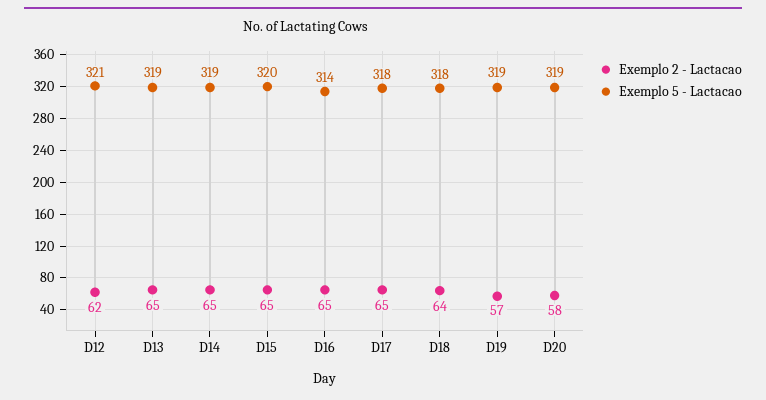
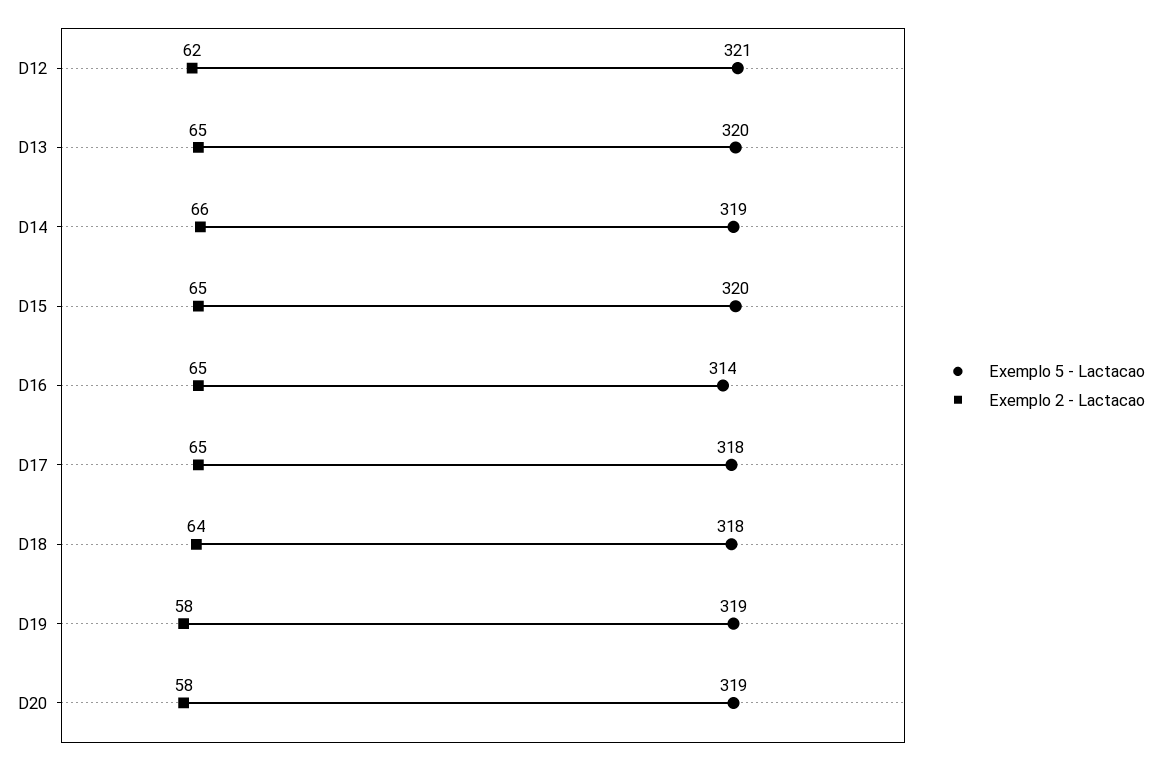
Exemplo 5 - Lactacao, D13: 319 -> 320
Exemplo 2 - Lactacao, D14: 65 -> 66
Exemplo 2 - Lactacao, D19: 57 -> 58

